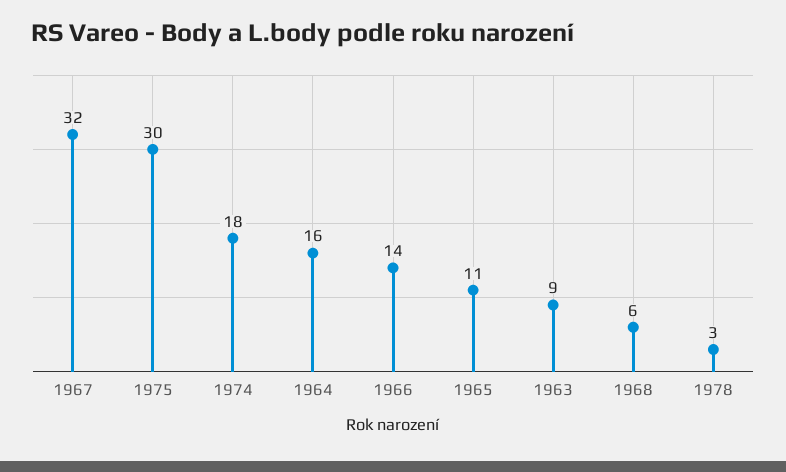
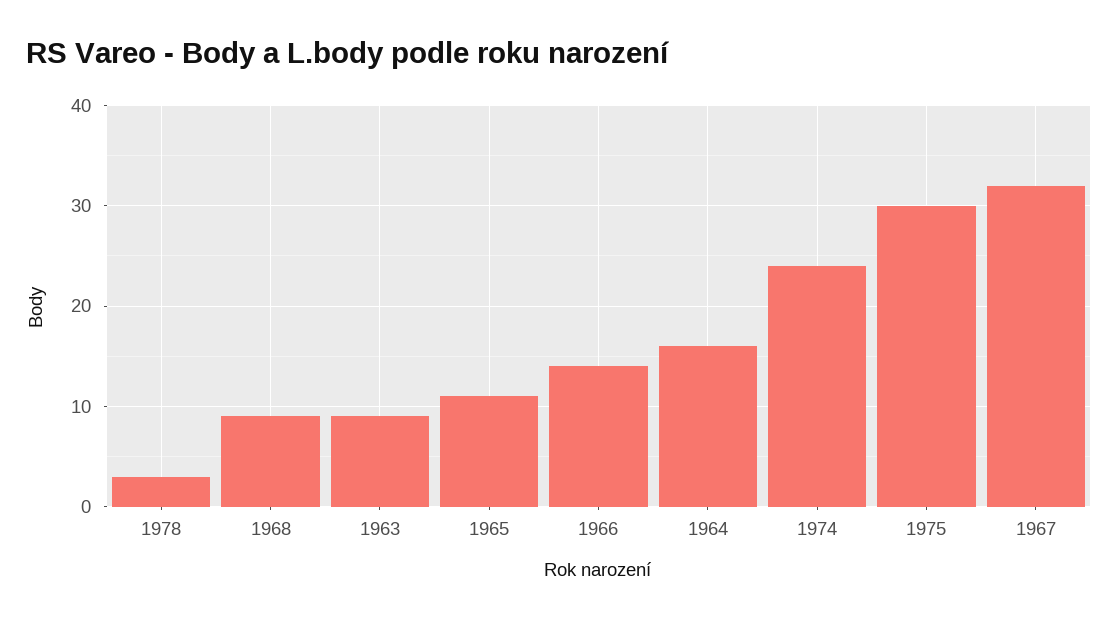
1974: 18 -> 24
1968: 6 -> 9

